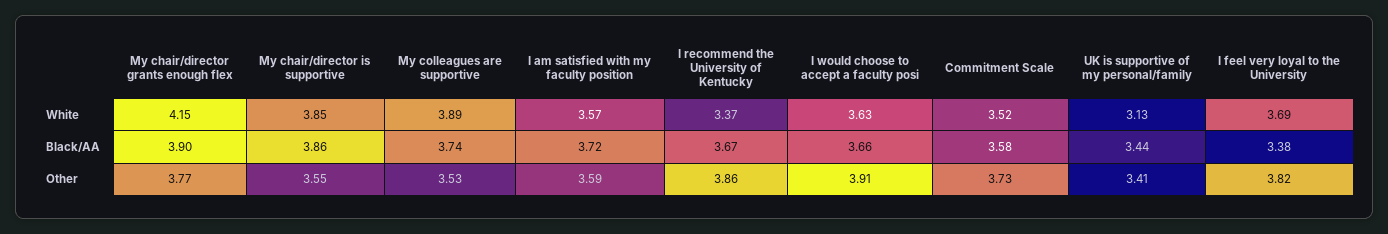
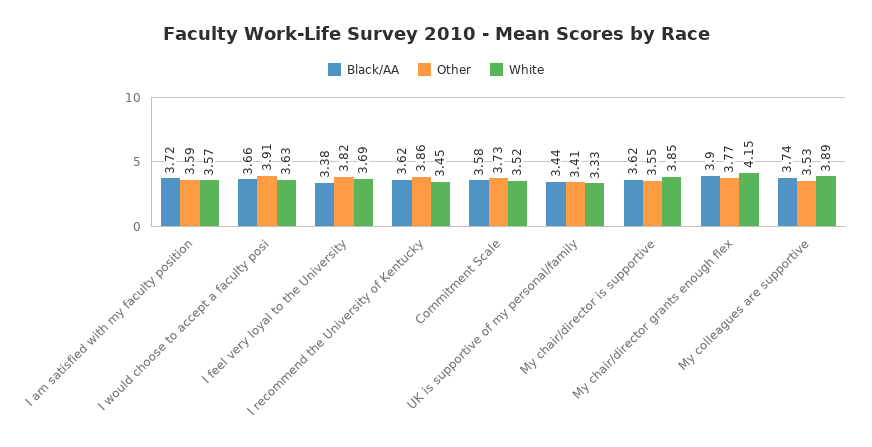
White, I recommend the University of Kentucky: 3.37 -> 3.45
White, UK is supportive of my personal/family: 3.13 -> 3.33
Black/AA, My chair/director is supportive: 3.86 -> 3.62
Black/AA, I recommend the University of Kentucky: 3.67 -> 3.62

